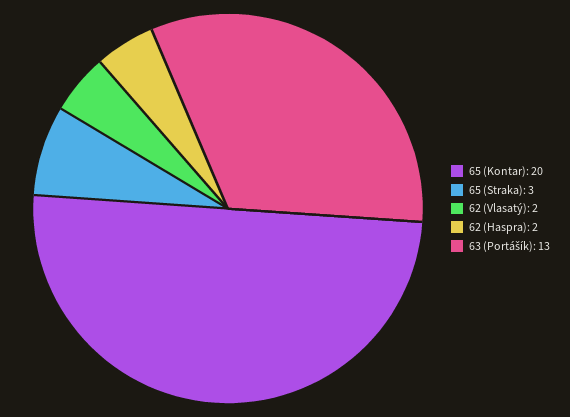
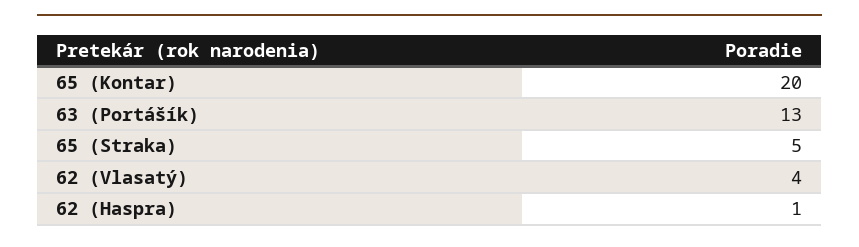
65 (Straka): 3 -> 5
62 (Vlasatý): 2 -> 4
62 (Haspra): 2 -> 1

